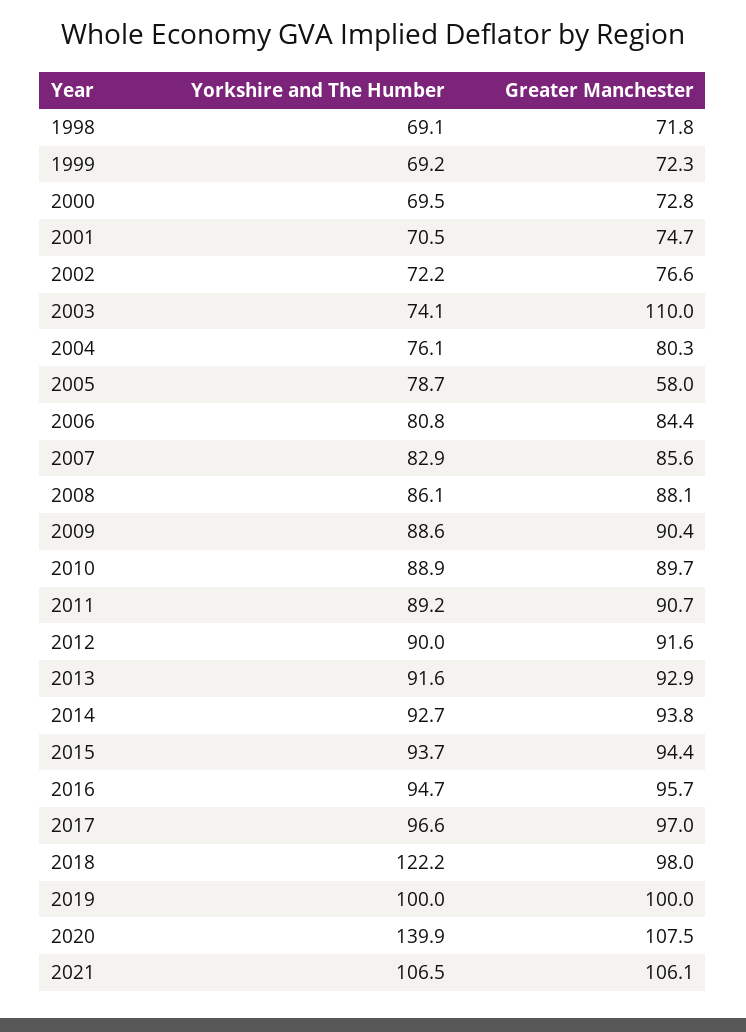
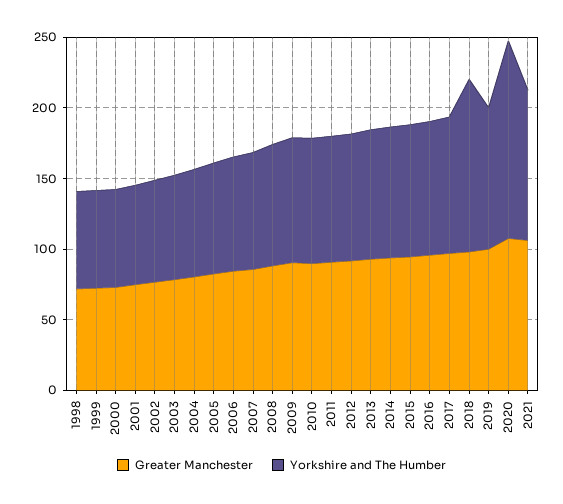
Greater Manchester, 2003: 110 -> 80
Greater Manchester, 2005: 58 -> 80

